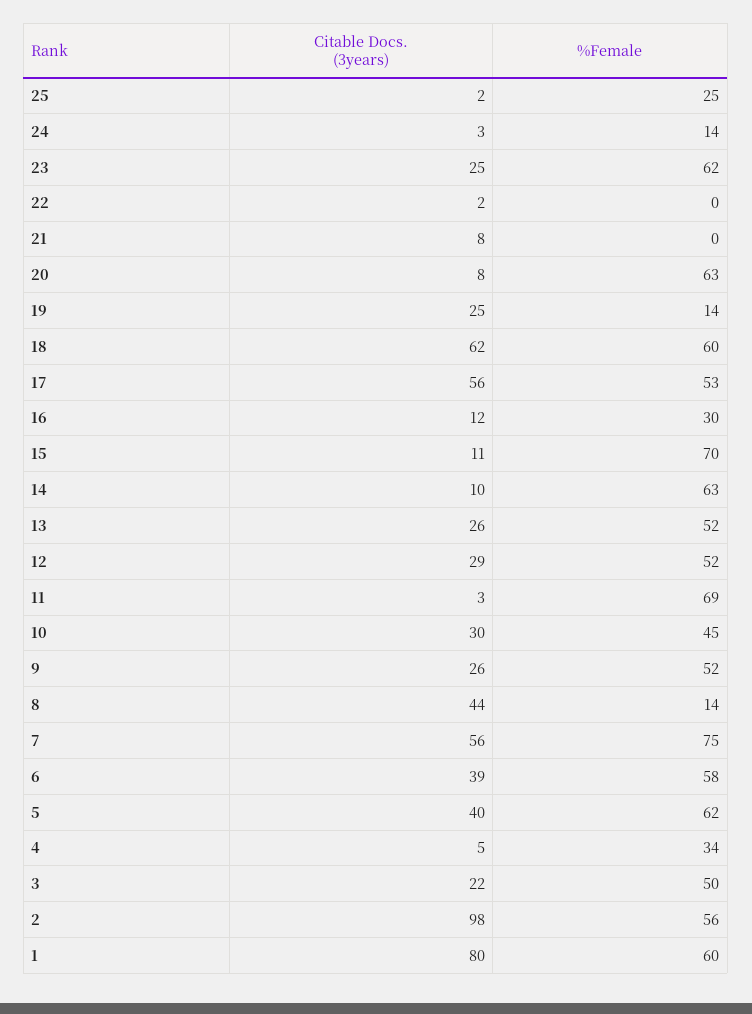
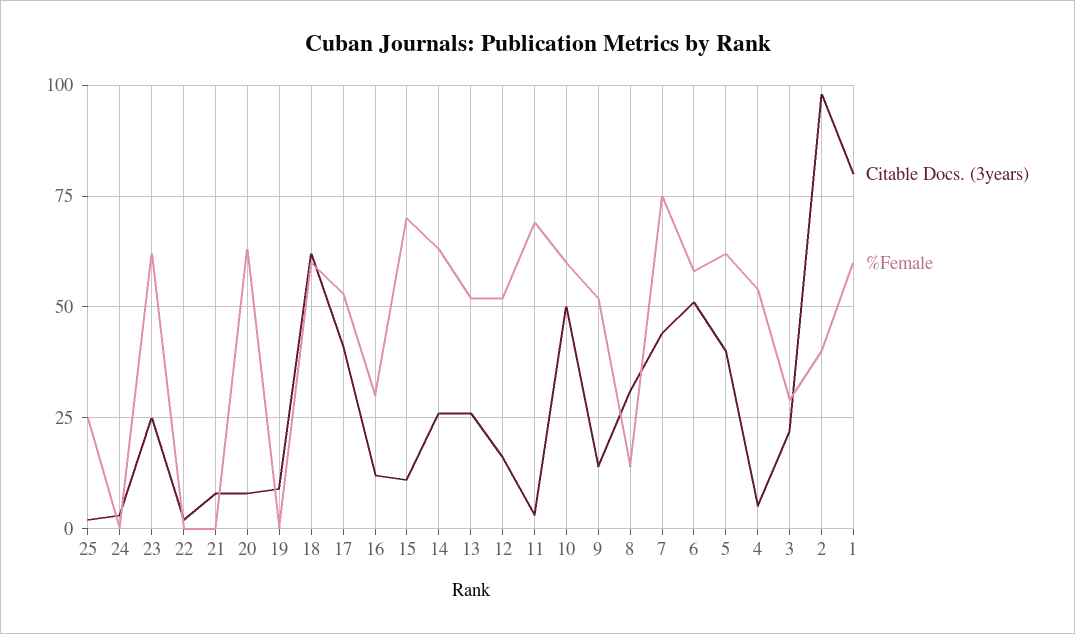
%Female, 24: 14 -> 0
Citable Docs. (3years), 19: 25 -> 10
%Female, 19: 14 -> 0
Citable Docs. (3years), 17: 56 -> 40
Citable Docs. (3years), 14: 10 -> 25
Citable Docs. (3years), 12: 29 -> 15
Citable Docs. (3years), 10: 30 -> 50
%Female, 10: 45 -> 60
Citable Docs. (3years), 9: 26 -> 15
Citable Docs. (3years), 8: 44 -> 30
Citable Docs. (3years), 7: 56 -> 45
Citable Docs. (3years), 6: 39 -> 50
%Female, 4: 34 -> 55
%Female, 3: 50 -> 30
%Female, 2: 56 -> 40

